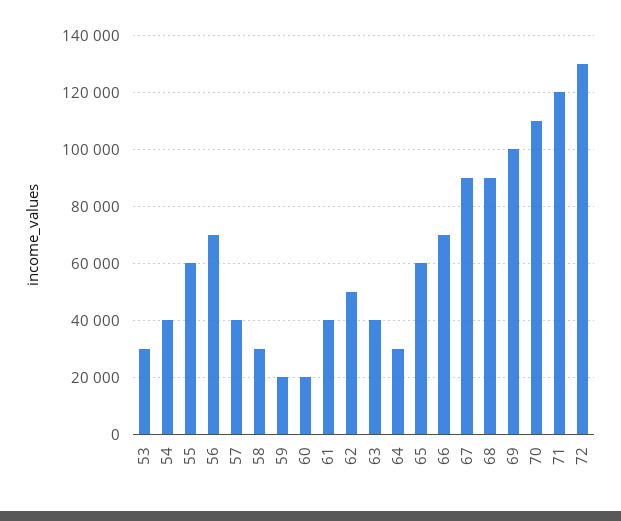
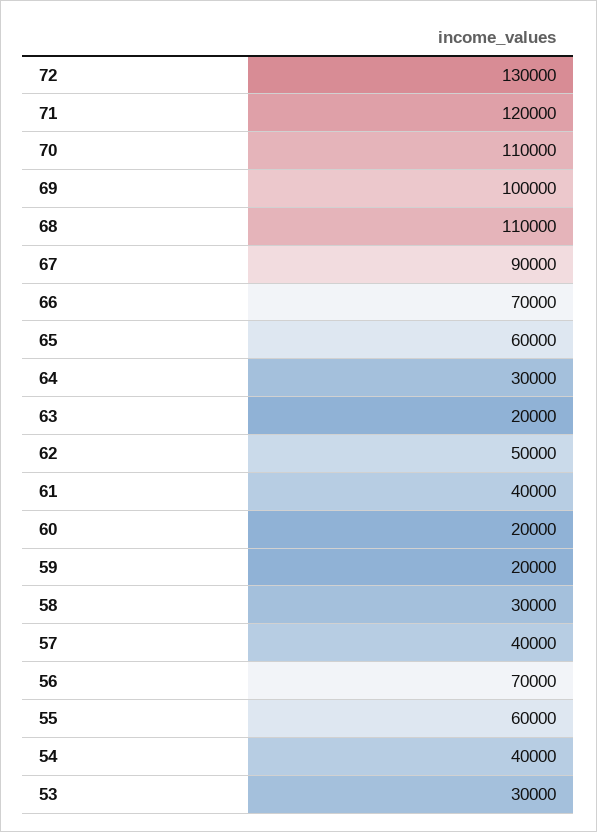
63: 40000 -> 20000
68: 90000 -> 110000

